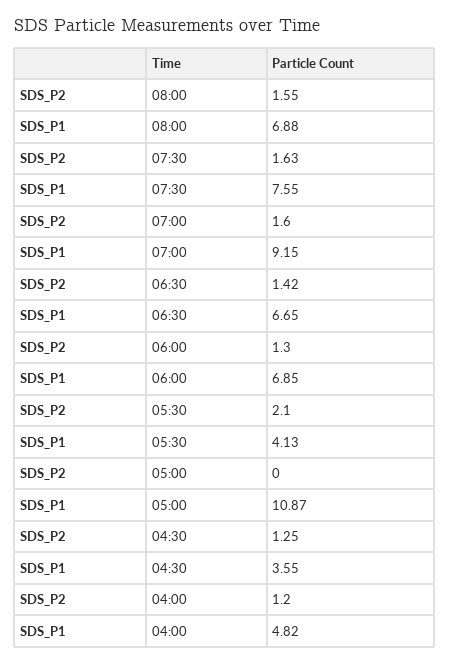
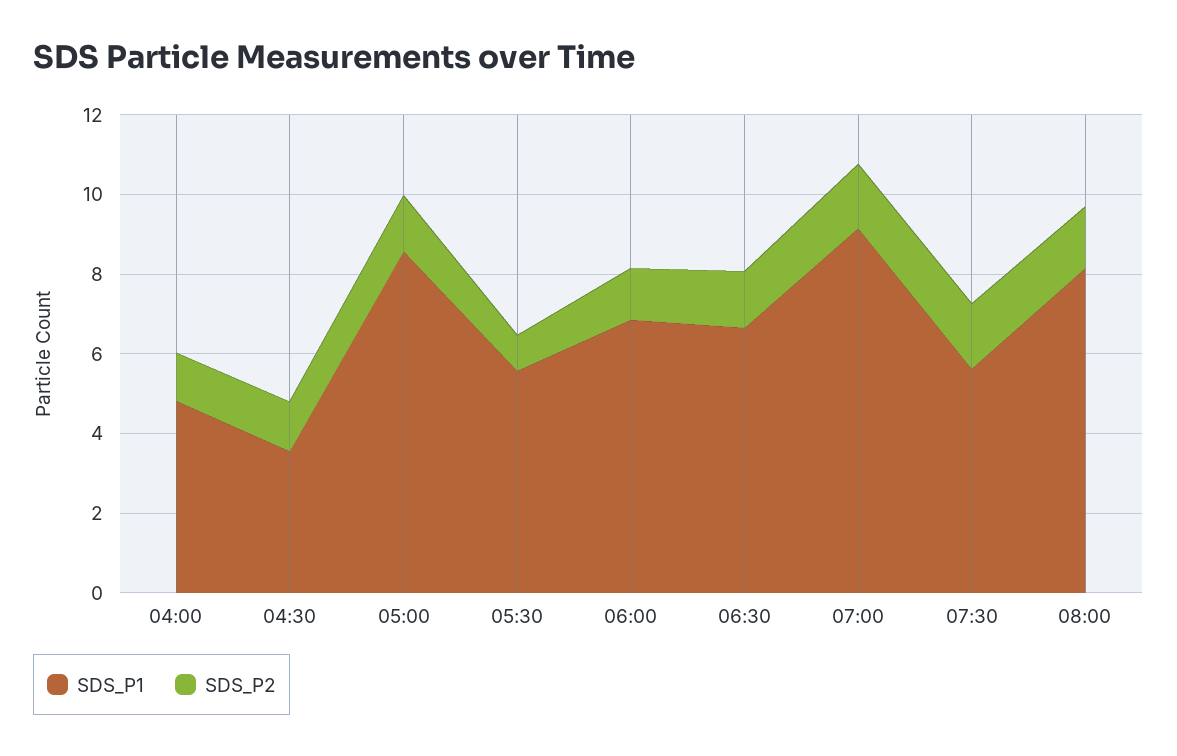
SDS_P1, 08:00: 6.88 -> 8
SDS_P1, 07:30: 7.55 -> 5.5
SDS_P2, 05:30: 2.1 -> 1
SDS_P1, 05:30: 4.13 -> 5.5
SDS_P2, 05:00: 0 -> 1.5
SDS_P1, 05:00: 10.87 -> 8.5

